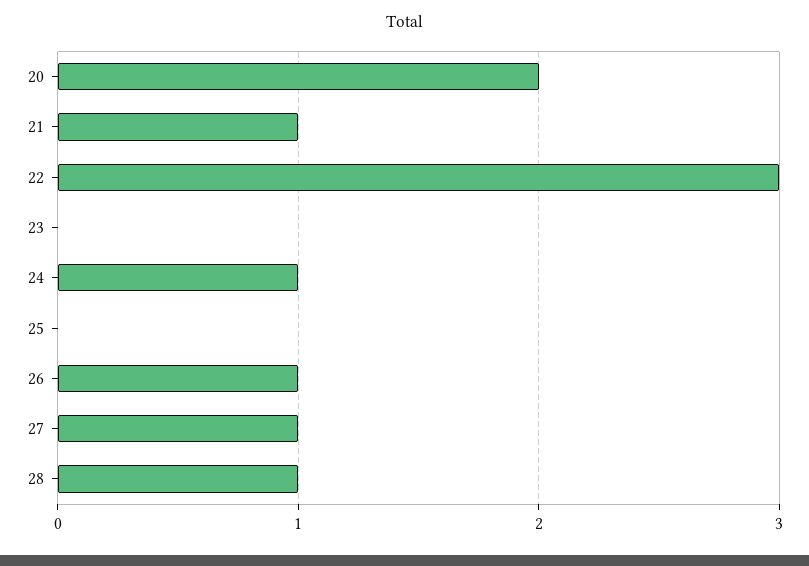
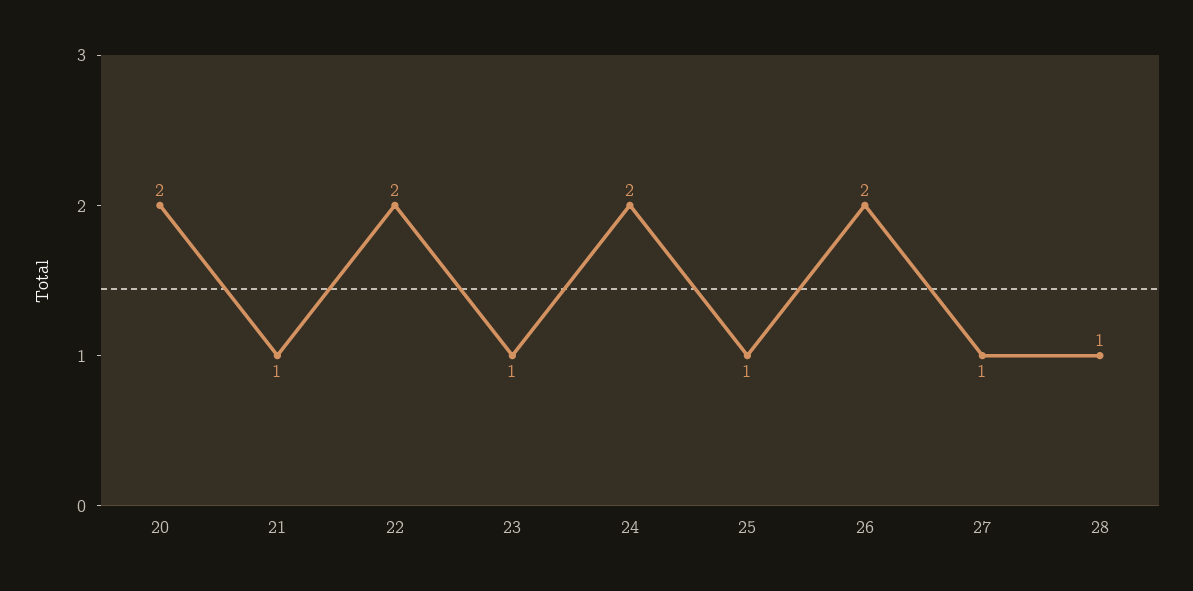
22: 3 -> 2
23: 0 -> 1
24: 1 -> 2
25: 0 -> 1
26: 1 -> 2

